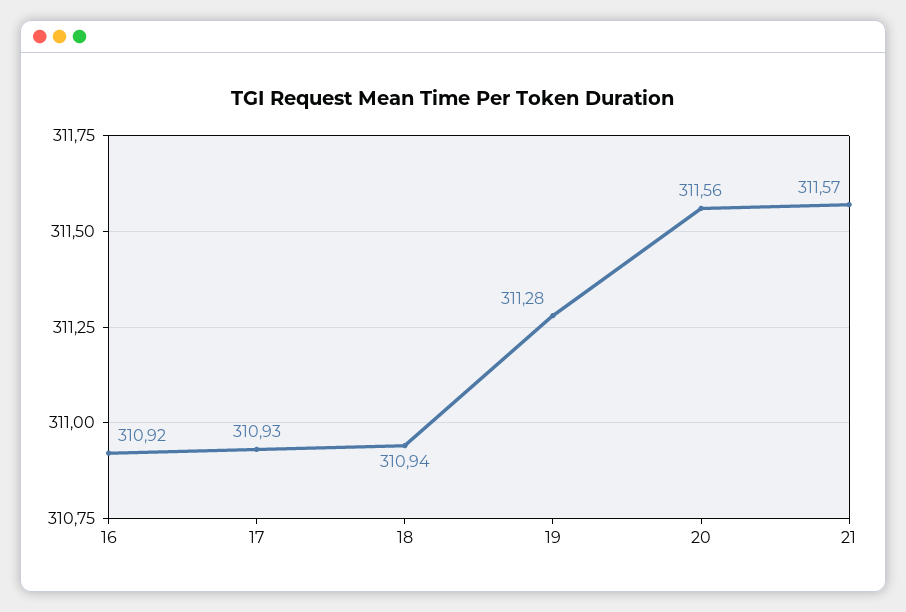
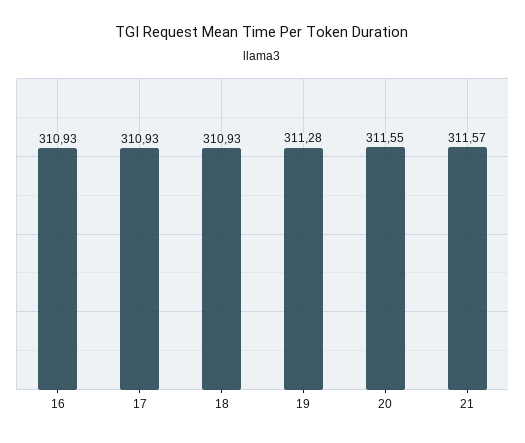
16: 310.92 -> 310.93
18: 310.94 -> 310.93
20: 311.56 -> 311.55

